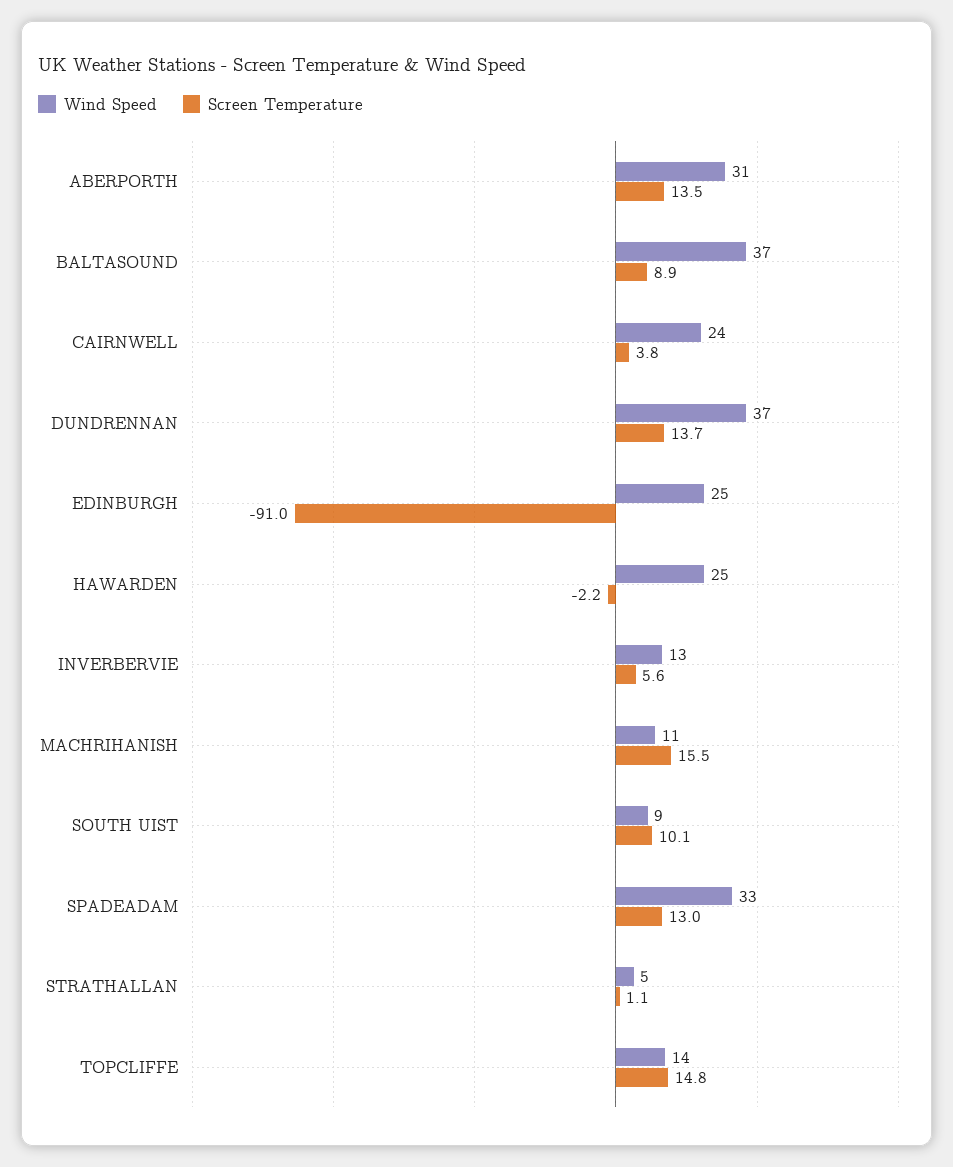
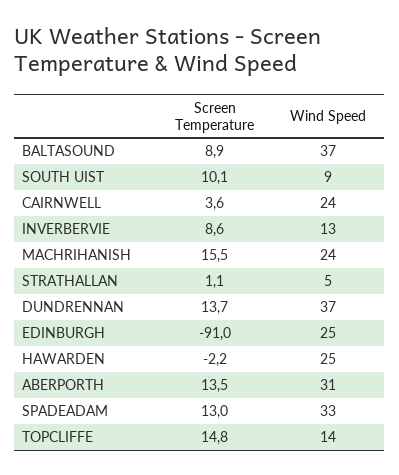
Screen Temperature, CAIRNWELL: 3.8 -> 3.6
Screen Temperature, INVERBERVIE: 5.6 -> 8.6
Wind Speed, MACHRIHANISH: 11 -> 24

